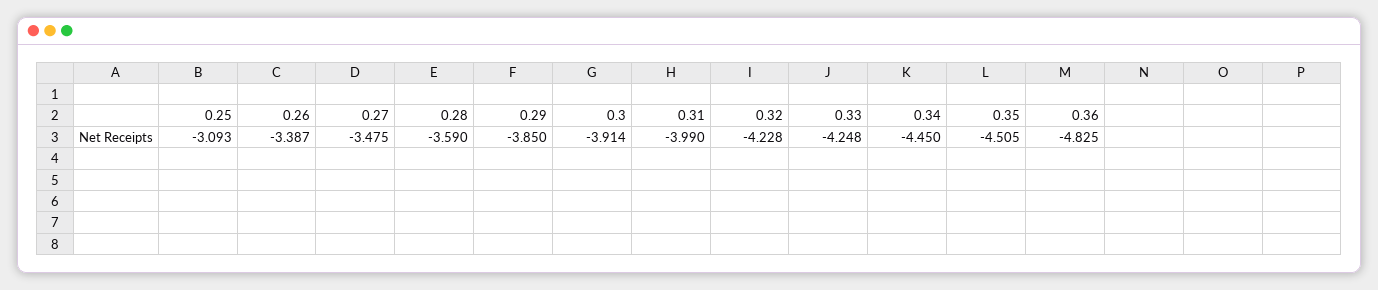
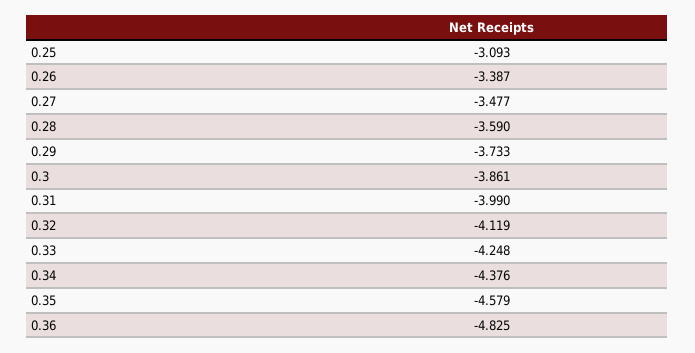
0.27: -3.475 -> -3.477
0.29: -3.85 -> -3.733
0.3: -3.914 -> -3.861
0.32: -4.228 -> -4.119
0.34: -4.45 -> -4.376
0.35: -4.505 -> -4.579

